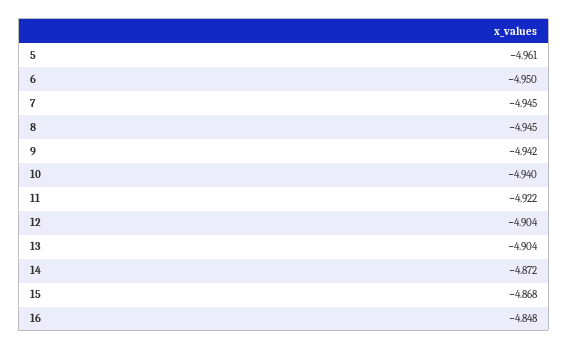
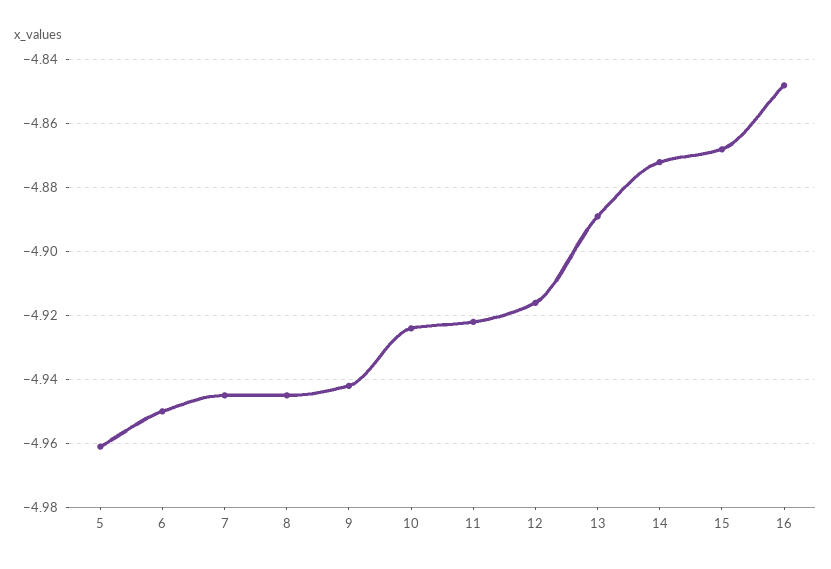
10: -4.94 -> -4.925
12: -4.904 -> -4.915
13: -4.904 -> -4.89

